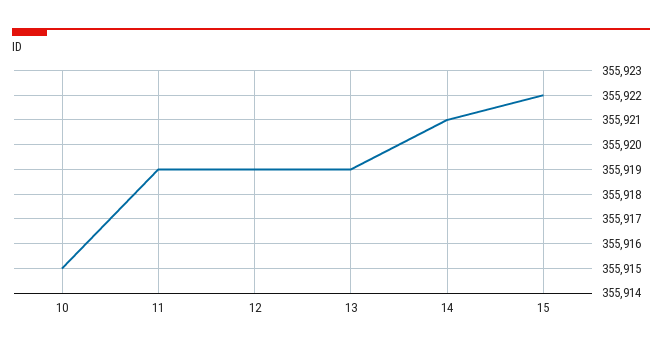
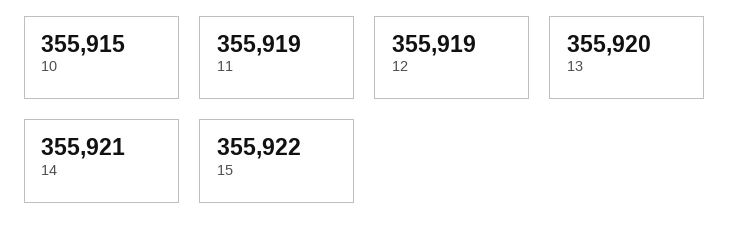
13: 355919 -> 355920

